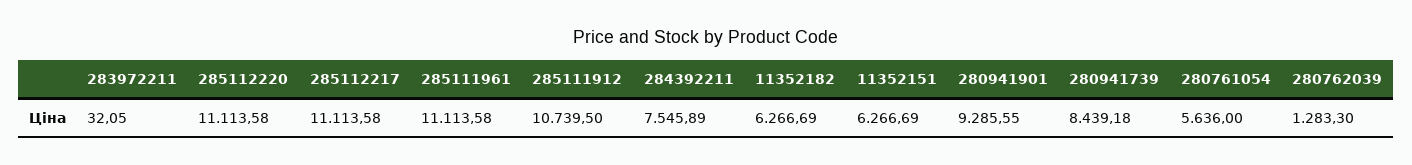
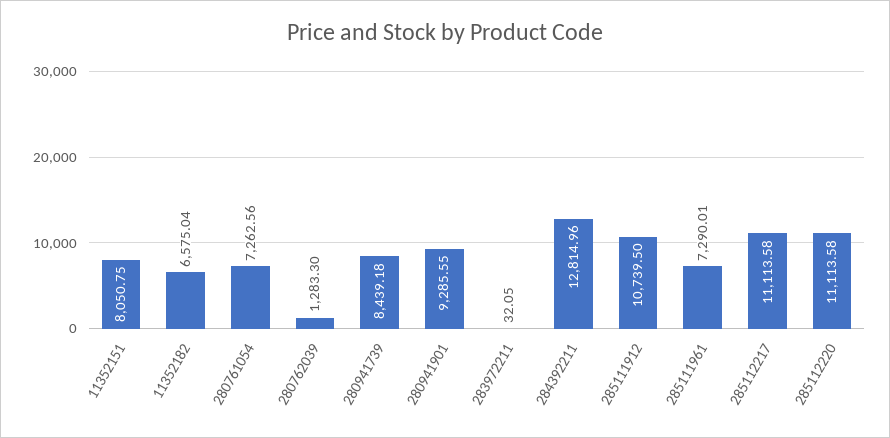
285111961: 11113.58 -> 7290.01
284392211: 7545.89 -> 12814.96
11352182: 6266.69 -> 6575.04
11352151: 6266.69 -> 8050.75
280761054: 5636 -> 7262.56

